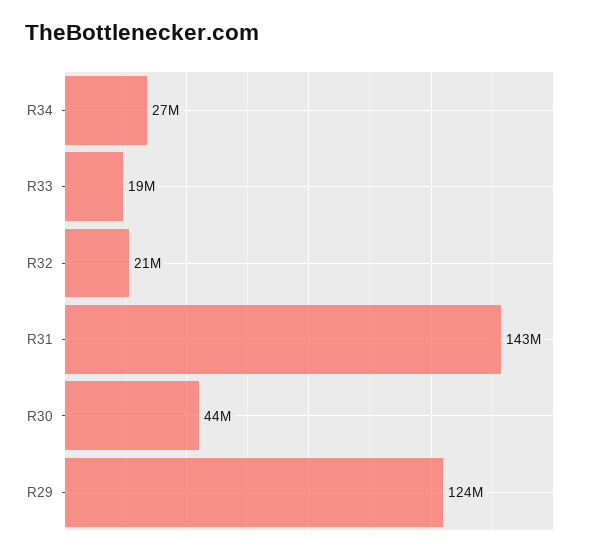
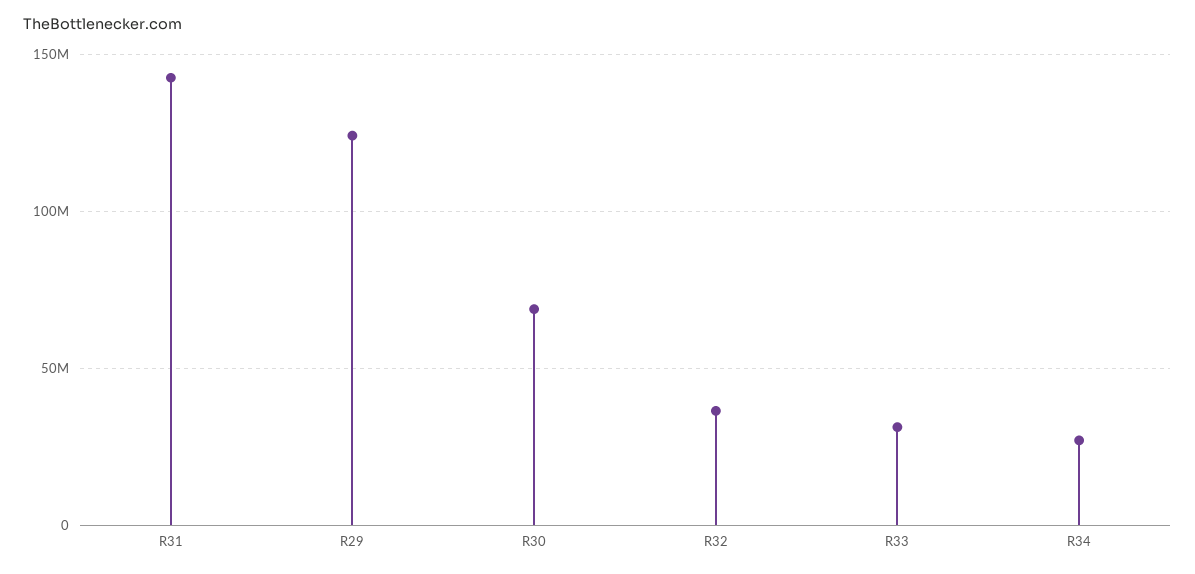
R33: 19000000 -> 30000000
R32: 21000000 -> 35000000
R30: 44000000 -> 70000000

